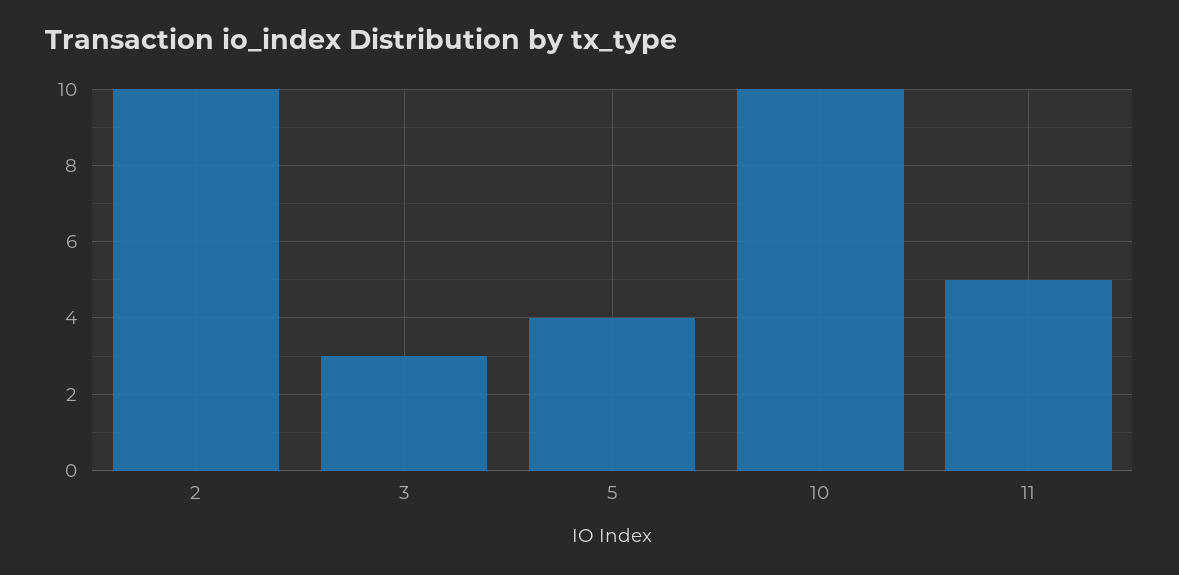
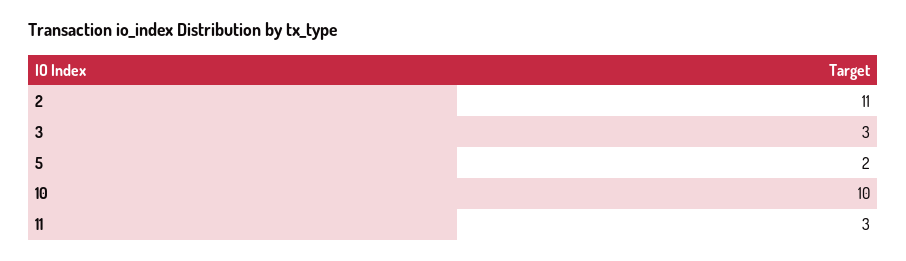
2: 10 -> 11
5: 4 -> 2
11: 5 -> 3

